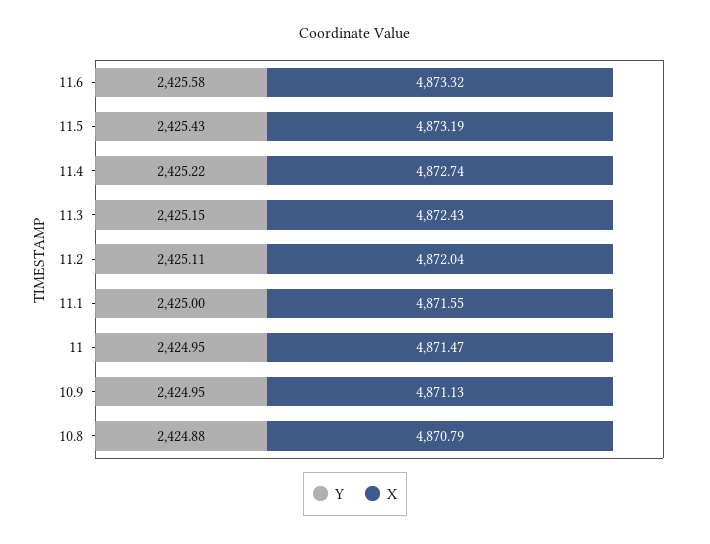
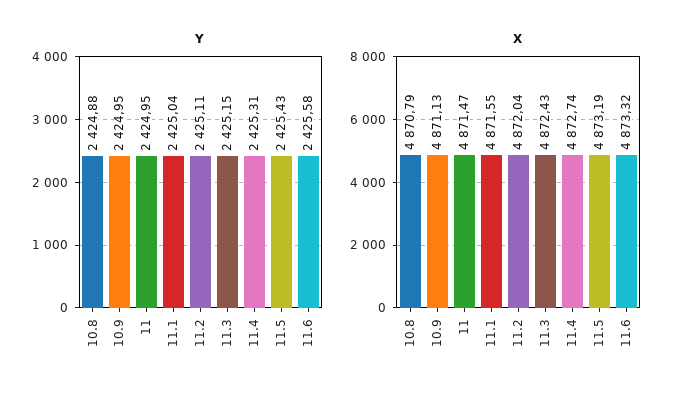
Y, 11.4: 2425.22 -> 2425.31
Y, 11.1: 2425 -> 2425.04

